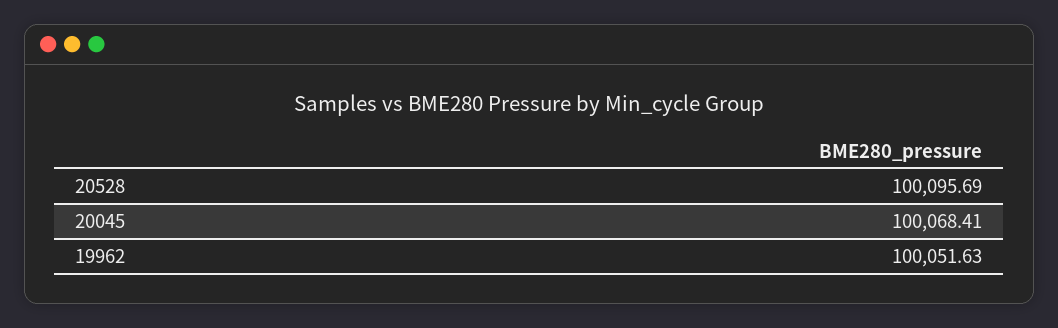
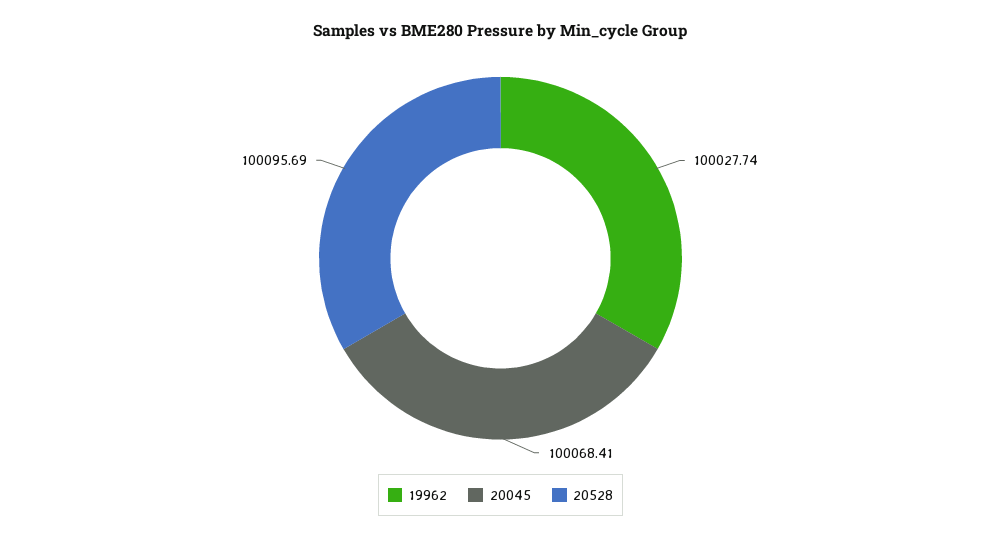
19962: 100051.63 -> 100027.74

